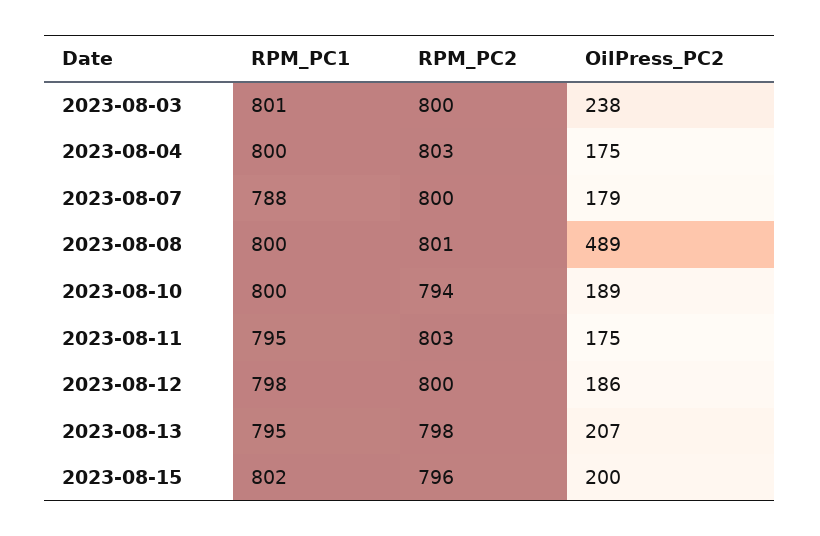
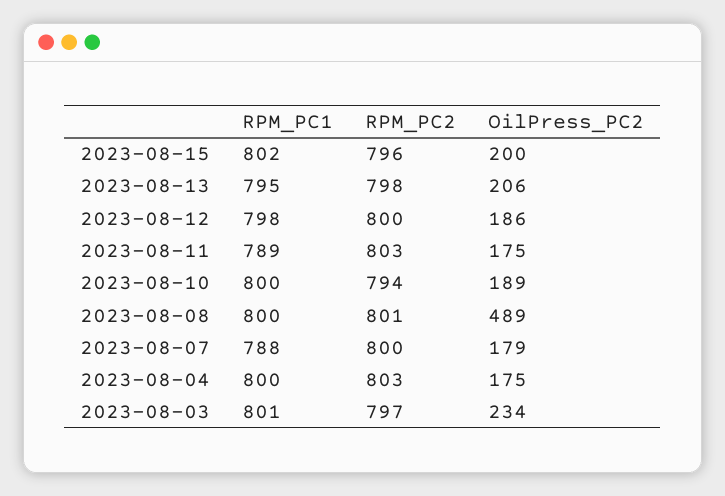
RPM_PC2, 2023-08-03: 800 -> 797
OilPress_PC2, 2023-08-03: 238 -> 234
RPM_PC1, 2023-08-11: 795 -> 789
OilPress_PC2, 2023-08-13: 207 -> 206

